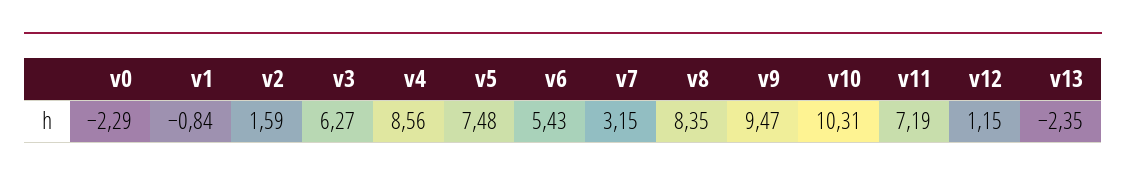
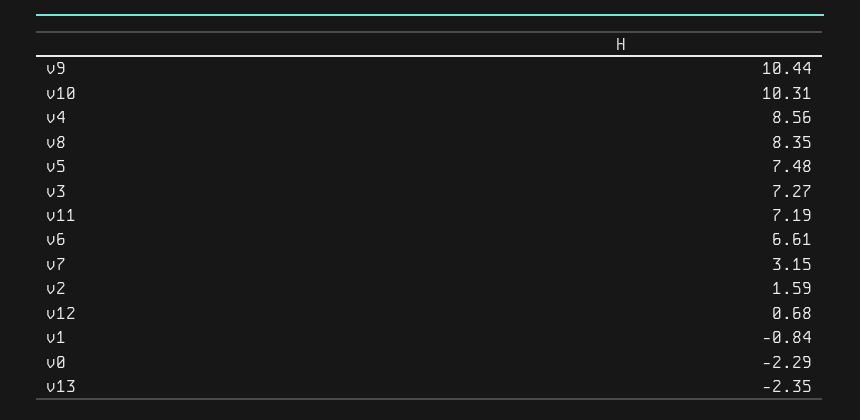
v3: 6.27 -> 7.27
v6: 5.43 -> 6.61
v9: 9.47 -> 10.44
v12: 1.15 -> 0.68

